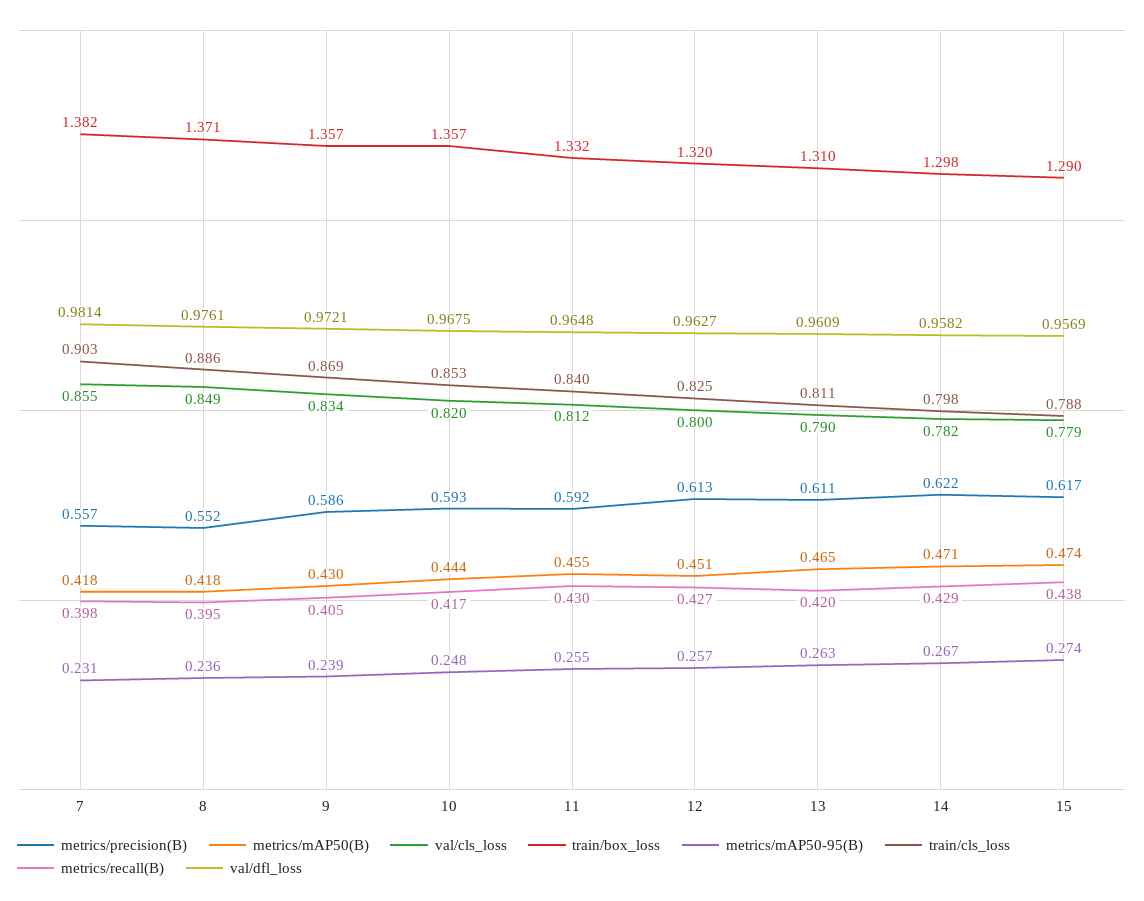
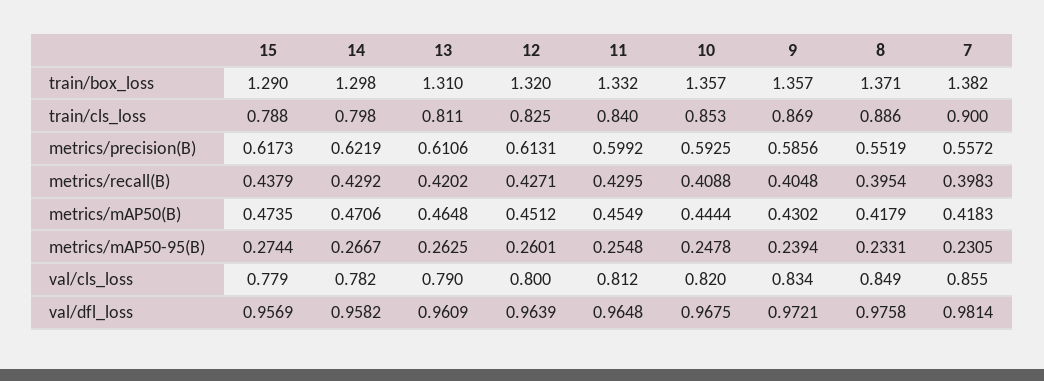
train/cls_loss, 7: 0.903 -> 0.9
metrics/mAP50-95(B), 8: 0.236 -> 0.2331
val/dfl_loss, 8: 0.9761 -> 0.9758
metrics/recall(B), 10: 0.417 -> 0.4088
metrics/precision(B), 11: 0.592 -> 0.5992
metrics/mAP50-95(B), 12: 0.257 -> 0.2601
val/dfl_loss, 12: 0.9627 -> 0.9639

